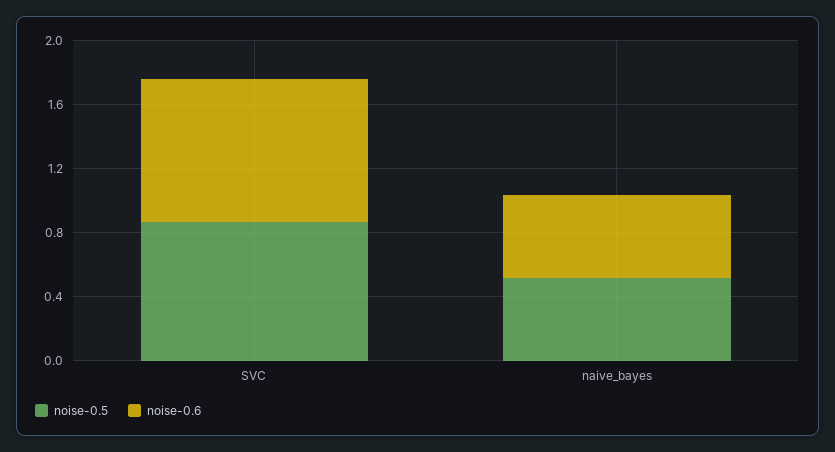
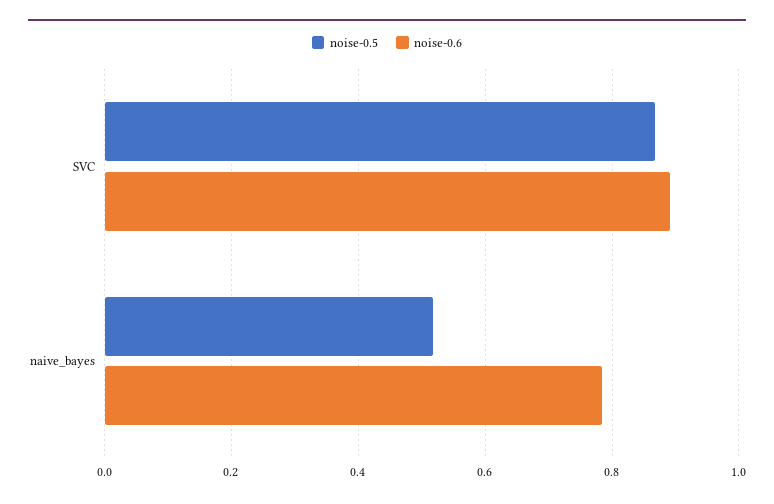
noise-0.6, naive_bayes: 0.5 -> 0.78

